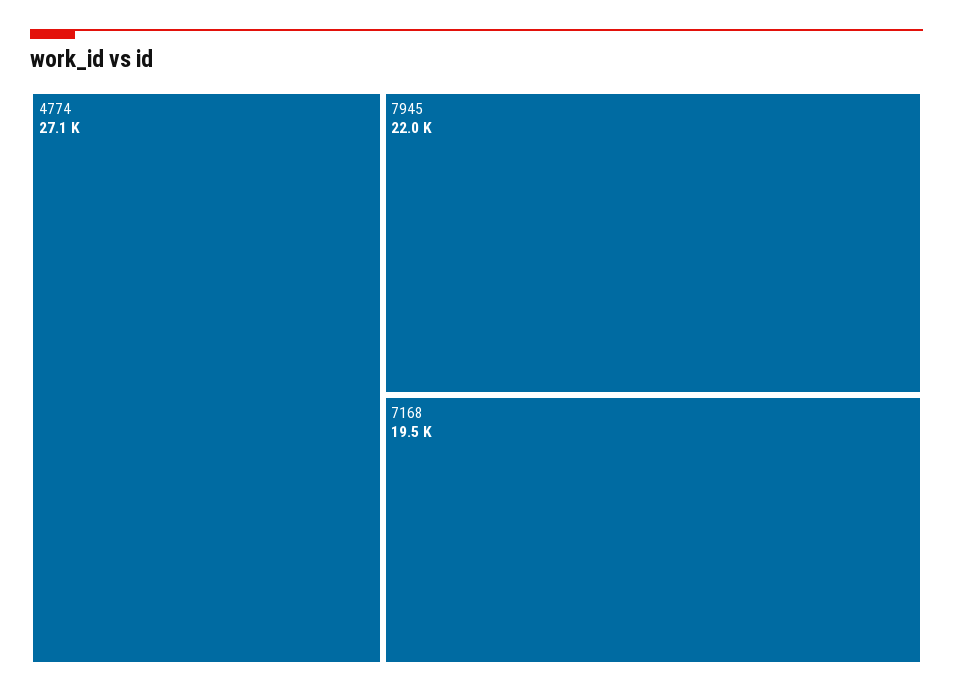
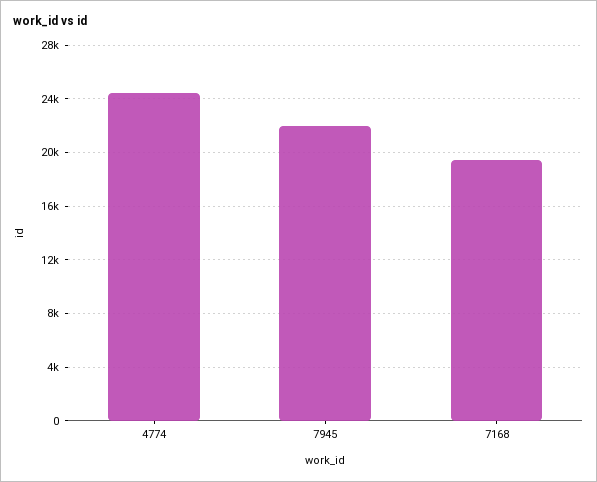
4774: 27100 -> 24500

